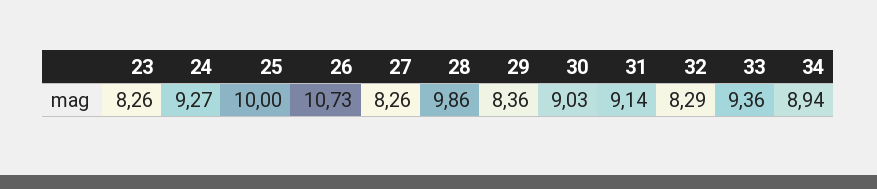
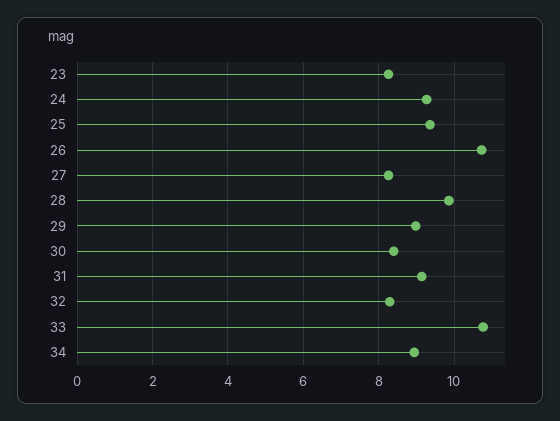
25: 10 -> 9.4
29: 8.36 -> 9
30: 9.03 -> 8.4
33: 9.36 -> 10.8

